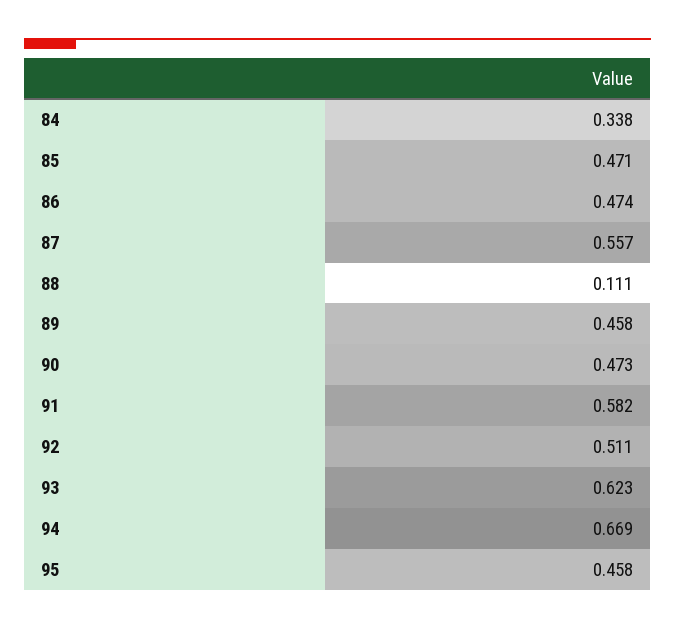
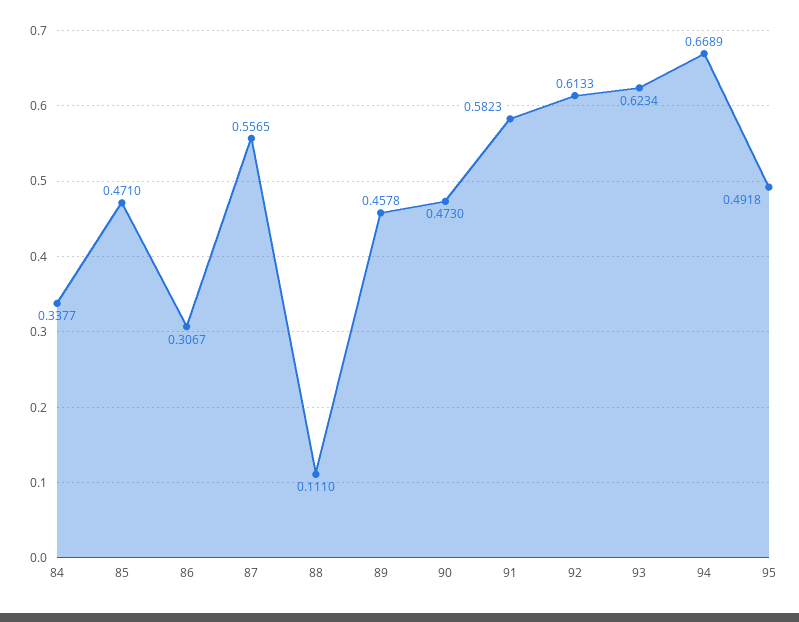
86: 0.474 -> 0.3067
92: 0.511 -> 0.6133
95: 0.458 -> 0.4918

